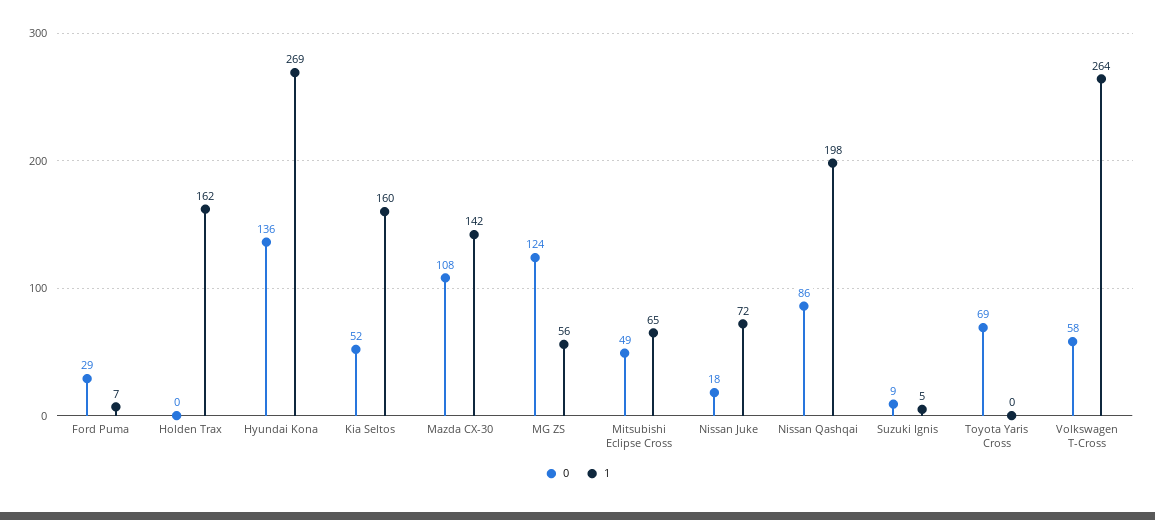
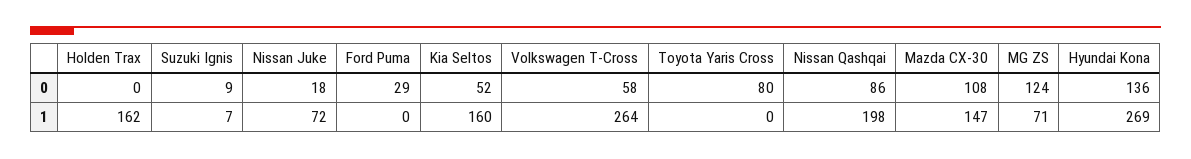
1, Ford Puma: 7 -> 0
1, Mazda CX-30: 142 -> 147
1, MG ZS: 56 -> 71
0, Mitsubishi Eclipse Cross: 49 -> none
1, Mitsubishi Eclipse Cross: 65 -> none
1, Suzuki Ignis: 5 -> 7
0, Toyota Yaris Cross: 69 -> 80

